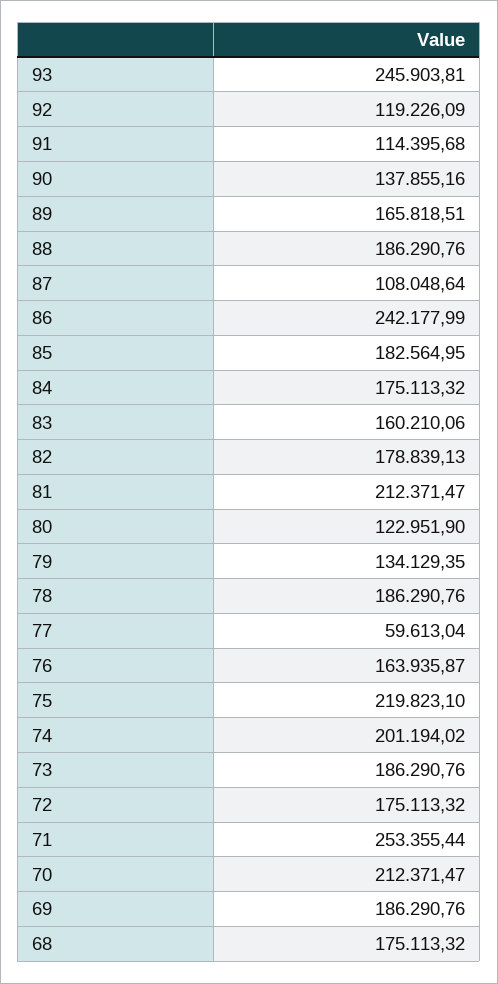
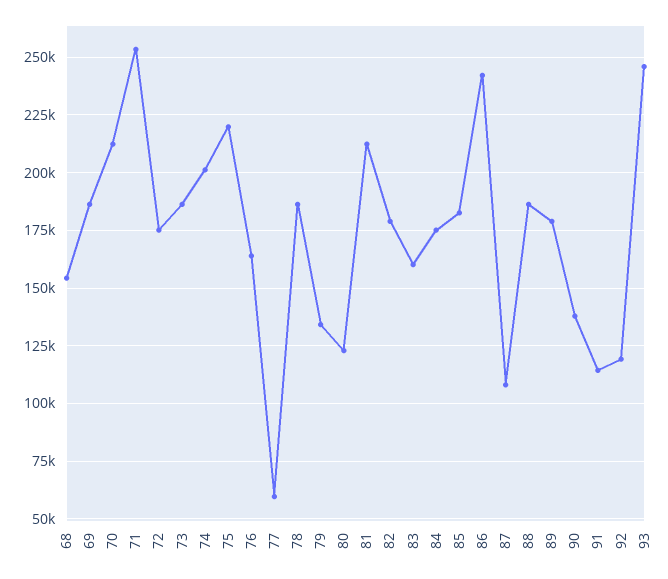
89: 165818.51 -> 180000
68: 175113.32 -> 155000

